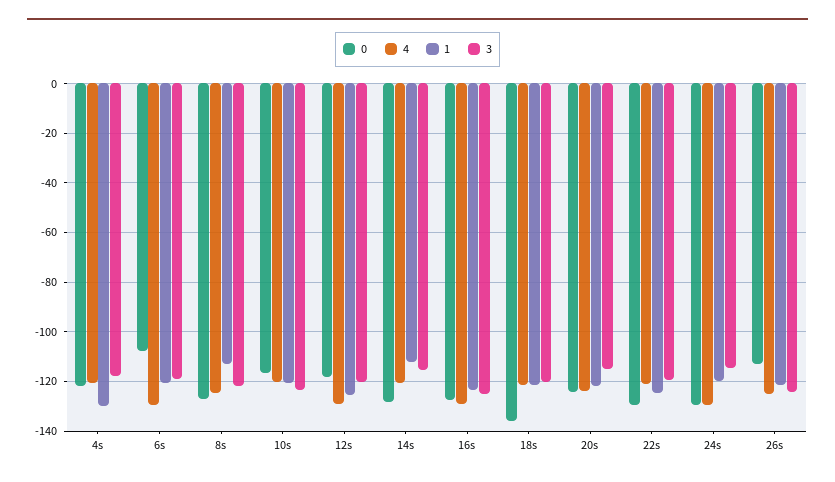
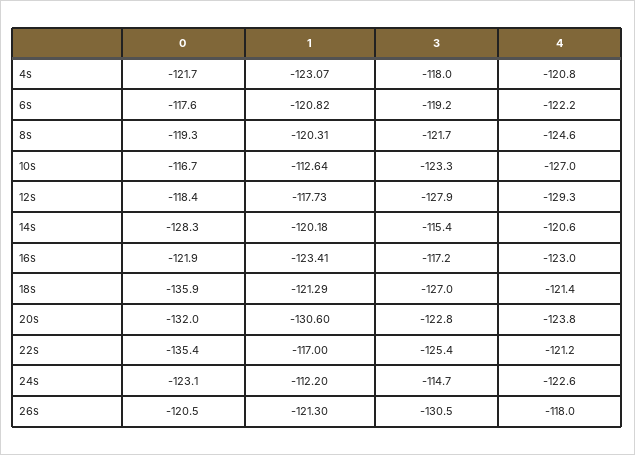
1, 4s: -130 -> -123.07
0, 6s: -107.5 -> -117.6
4, 6s: -130 -> -122.2
0, 8s: -127.5 -> -119.3
1, 8s: -112.5 -> -120.31
4, 10s: -120 -> -127
1, 10s: -120 -> -112.64
1, 12s: -125 -> -117.73
3, 12s: -120 -> -127.9
1, 14s: -112.5 -> -120.18
0, 16s: -127.5 -> -121.9
4, 16s: -130 -> -123
3, 16s: -125 -> -117.2
3, 18s: -120 -> -127
0, 20s: -125 -> -132
1, 20s: -122.5 -> -130.6
3, 20s: -115 -> -122.8
0, 22s: -130 -> -135.4
1, 22s: -125 -> -117
3, 22s: -120 -> -125.4
0, 24s: -130 -> -123.1
4, 24s: -130 -> -122.6
1, 24s: -120 -> -112.2
0, 26s: -112.5 -> -120.5
4, 26s: -125 -> -118
3, 26s: -125 -> -130.5

